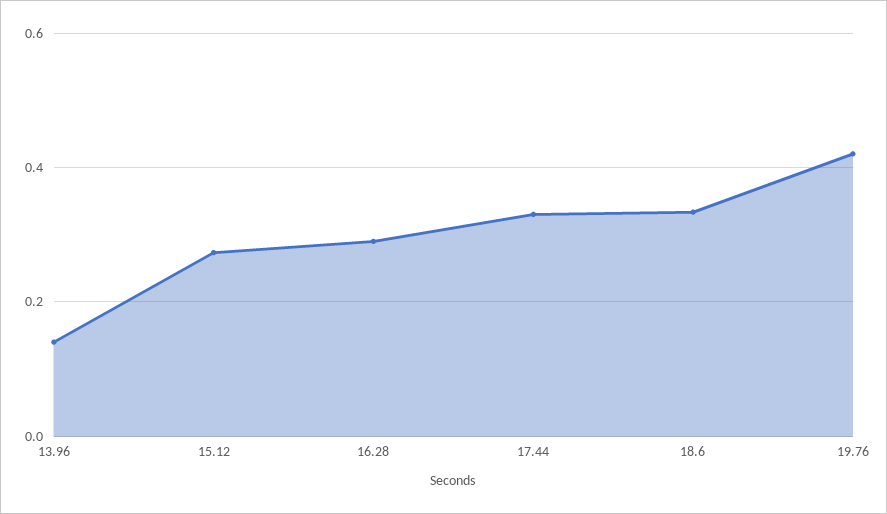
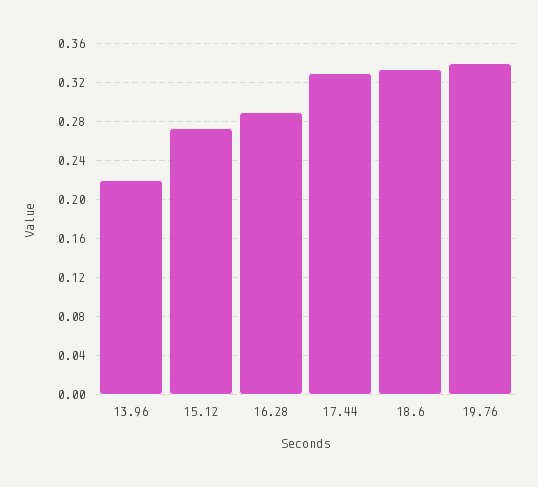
13.96: 0.14 -> 0.22
19.76: 0.42 -> 0.34

